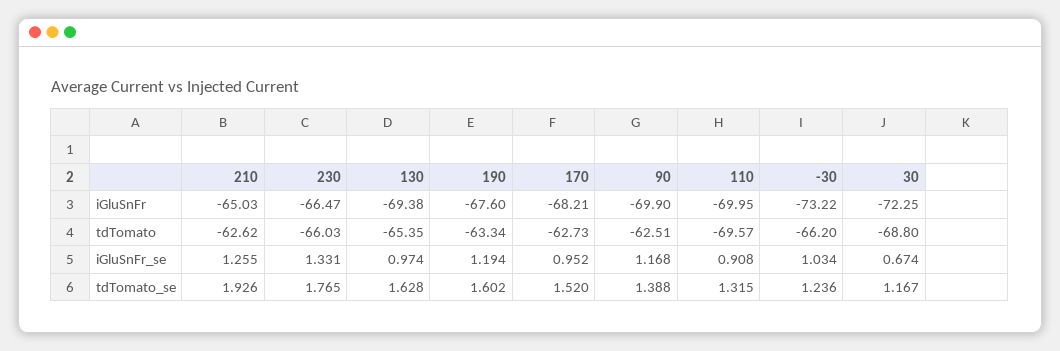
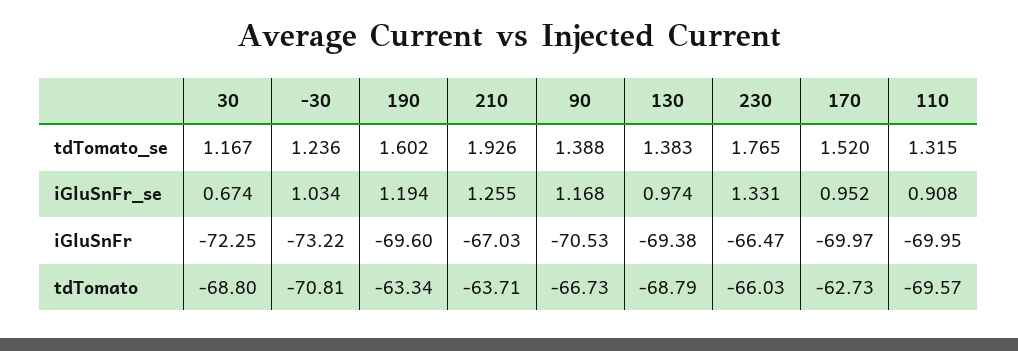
210, iGluSnFr: -65.03 -> -67.03
190, iGluSnFr: -67.6 -> -69.6
170, iGluSnFr: -68.21 -> -69.97
90, iGluSnFr: -69.9 -> -70.53
210, tdTomato: -62.62 -> -63.71
130, tdTomato: -65.35 -> -68.79
90, tdTomato: -62.51 -> -66.73
-30, tdTomato: -66.2 -> -70.81
130, tdTomato_se: 1.628 -> 1.383

